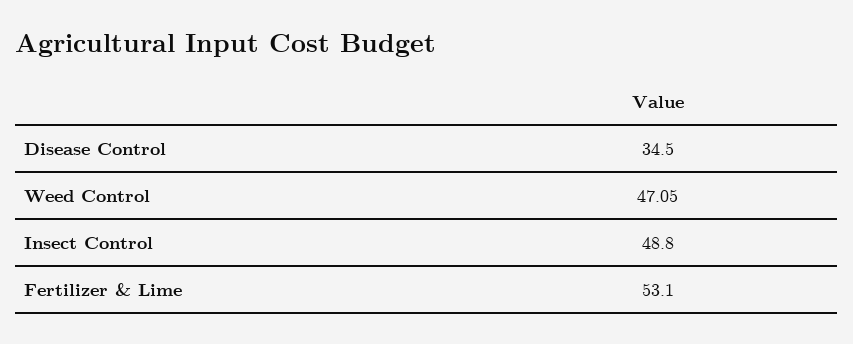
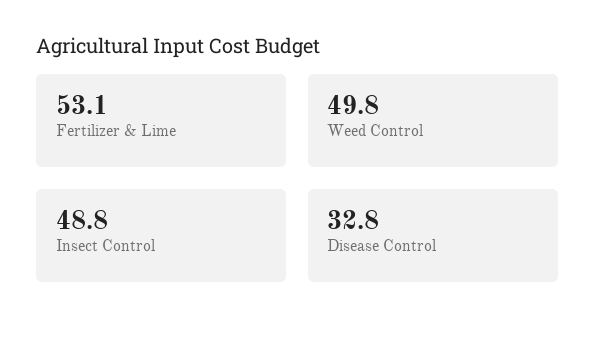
Disease Control: 34.5 -> 32.8
Weed Control: 47.05 -> 49.8

